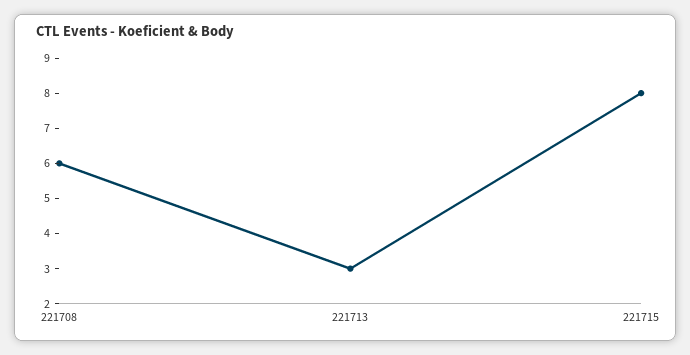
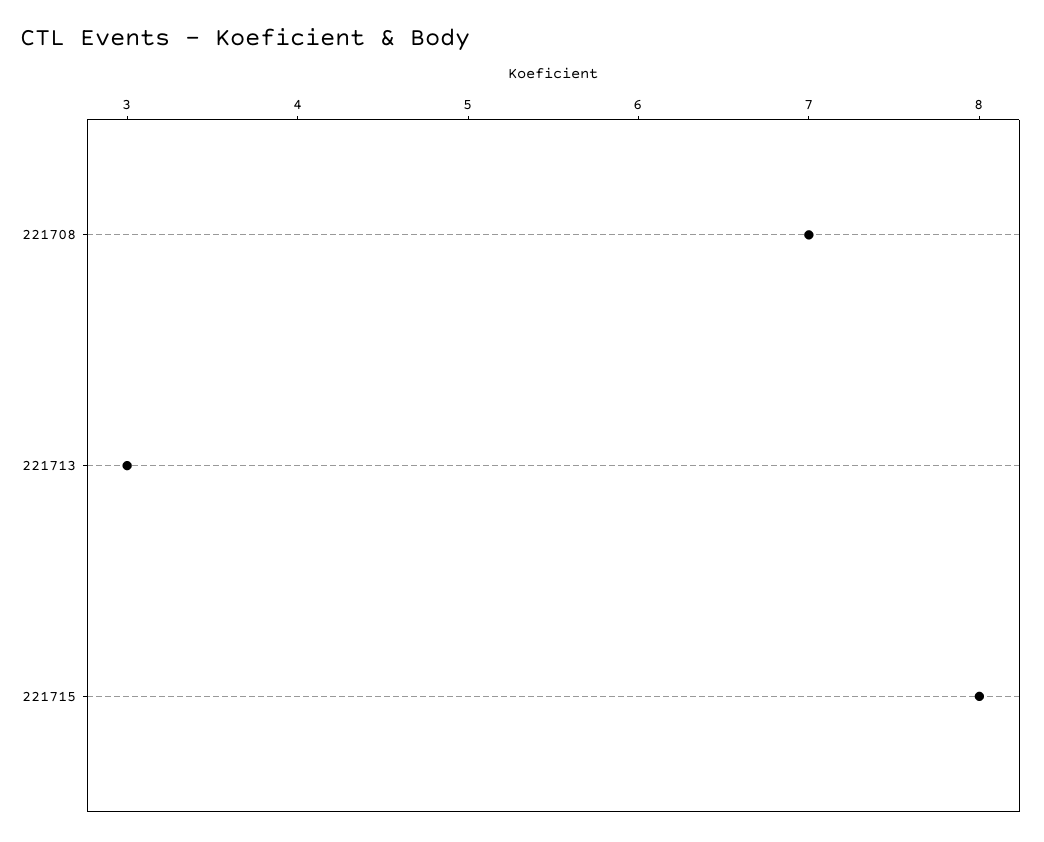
221708: 6 -> 7

